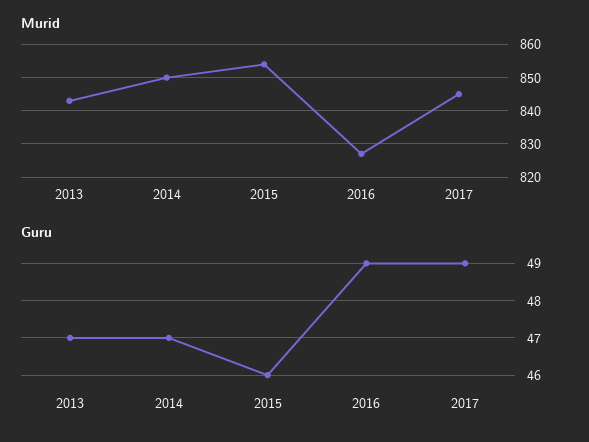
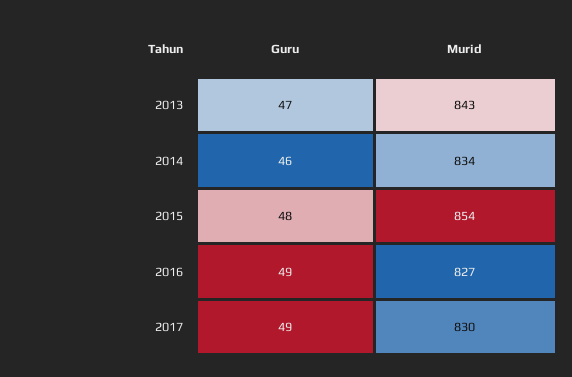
Murid, 2014: 850 -> 834
Murid, 2017: 845 -> 830
Guru, 2014: 47 -> 46
Guru, 2015: 46 -> 48

